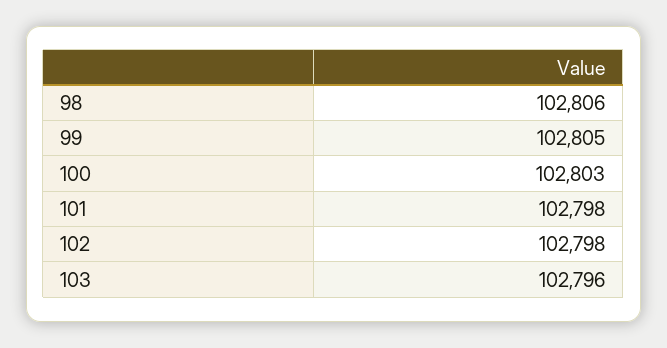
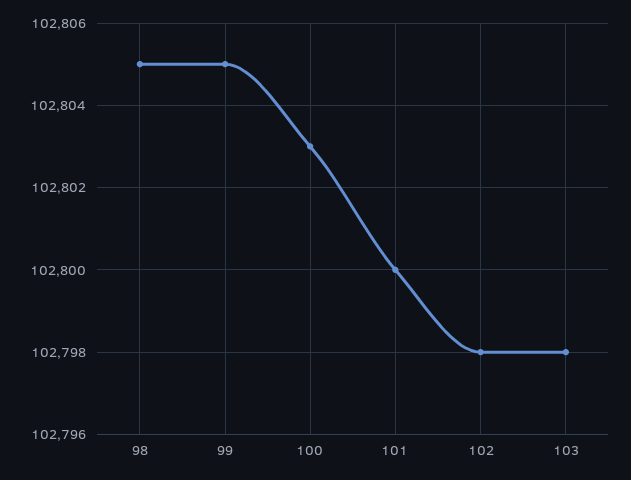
98: 102806 -> 102805
101: 102798 -> 102800
103: 102796 -> 102798

